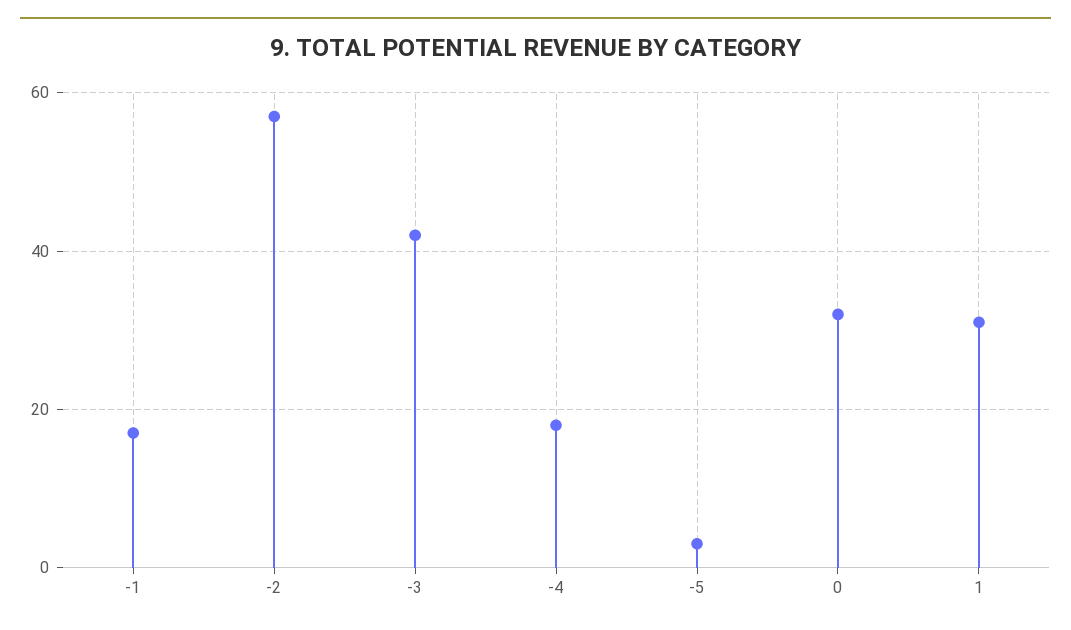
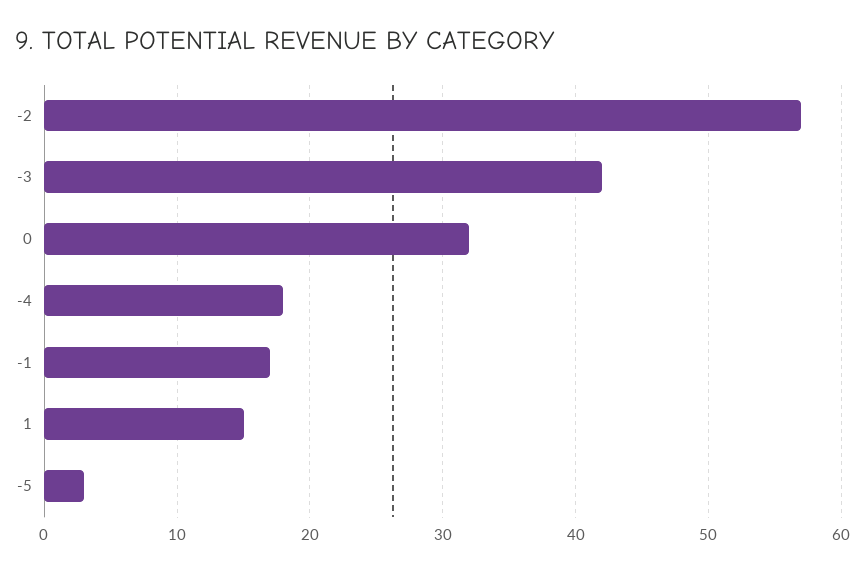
1: 30 -> 15

